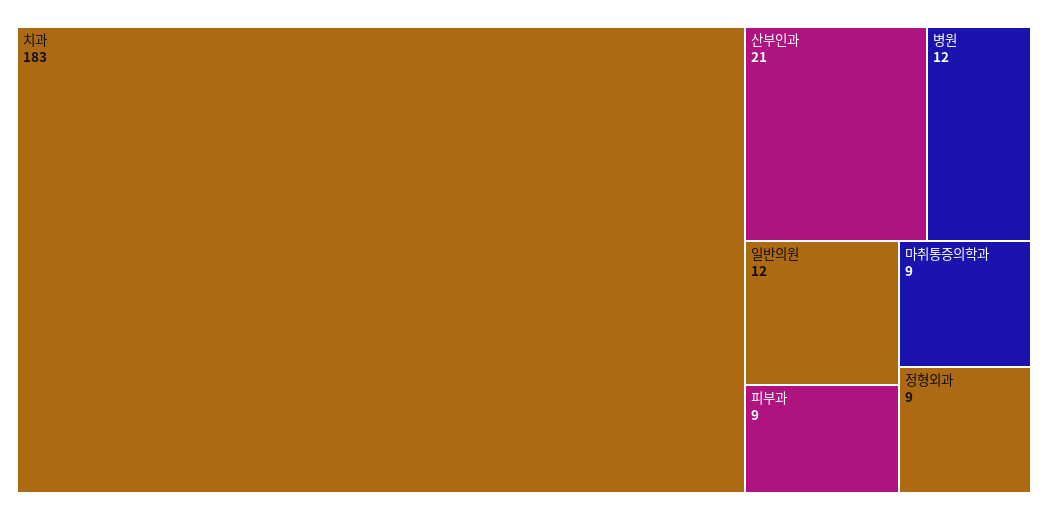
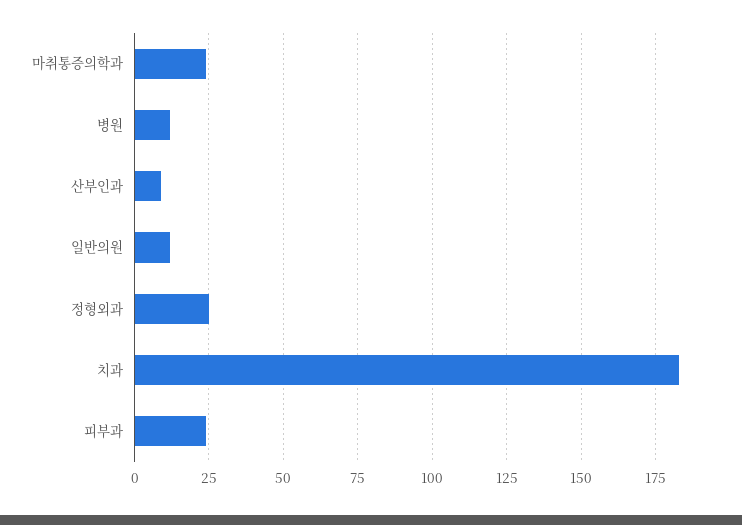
산부인과: 21 -> 10
피부과: 9 -> 25
마취통증의학과: 9 -> 25
정형외과: 9 -> 25

